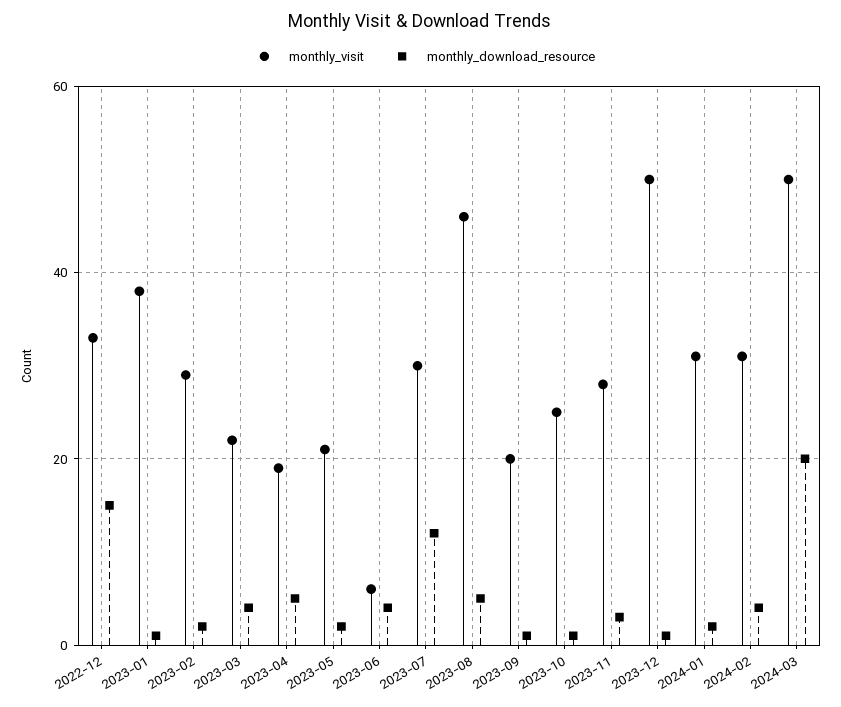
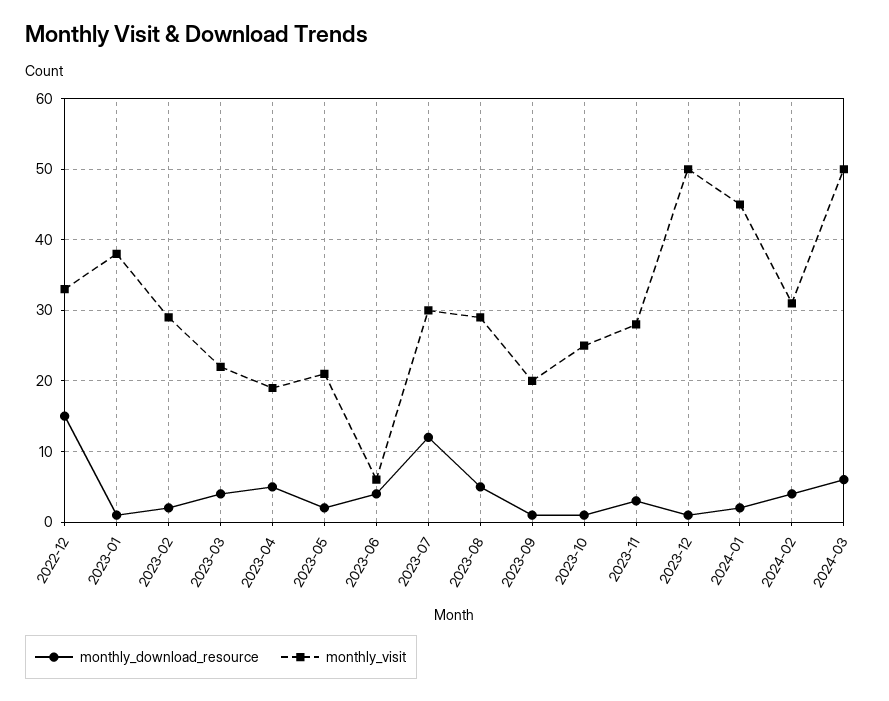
monthly_visit, 2023-08: 45 -> 29
monthly_visit, 2024-01: 30 -> 45
monthly_download_resource, 2024-03: 20 -> 6

